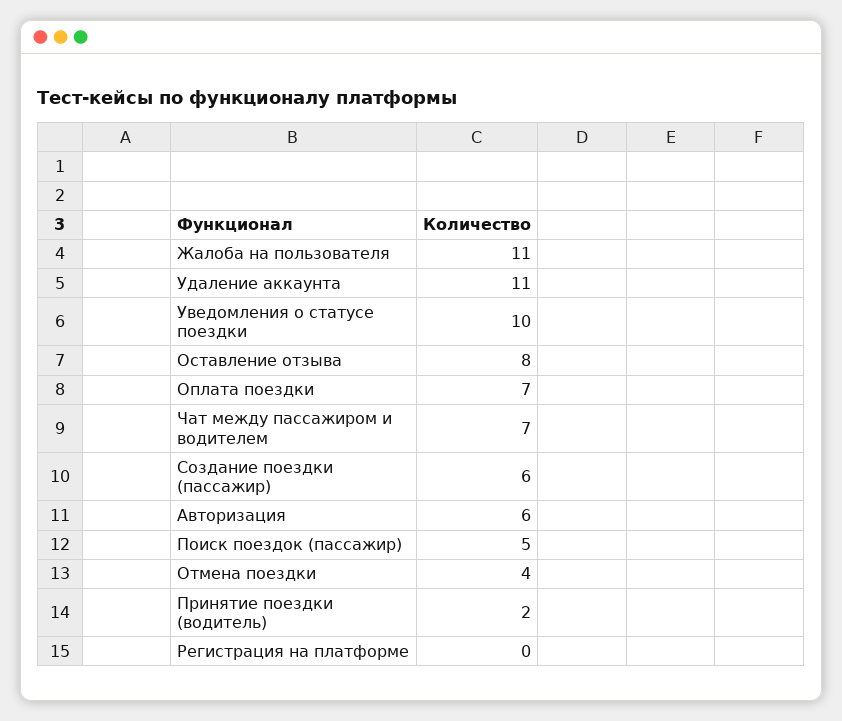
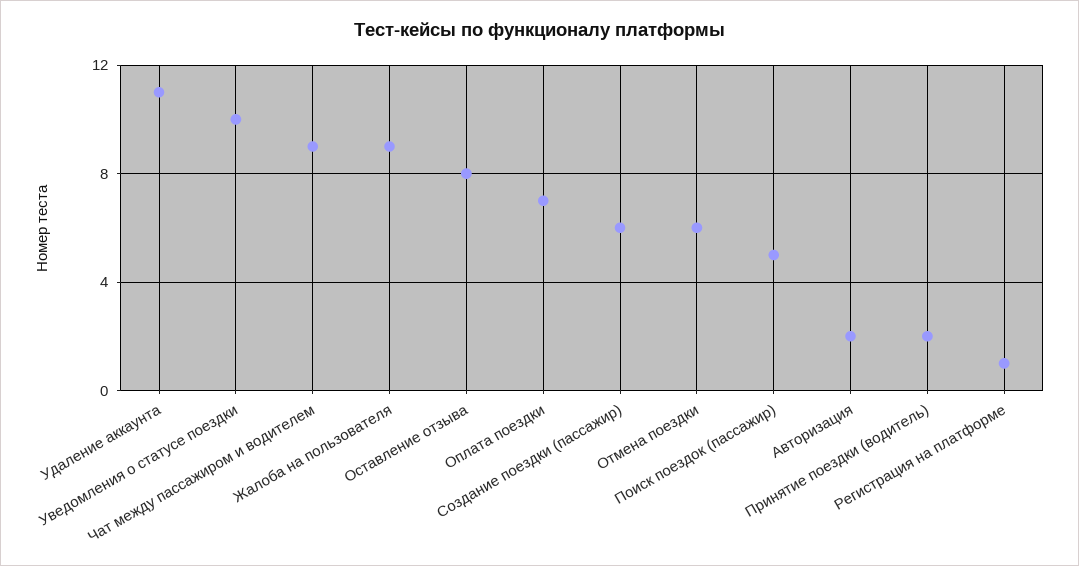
Жалоба на пользователя: 11 -> 9
Чат между пассажиром и водителем: 7 -> 9
Авторизация: 6 -> 2
Отмена поездки: 4 -> 6
Регистрация на платформе: 0 -> 1

